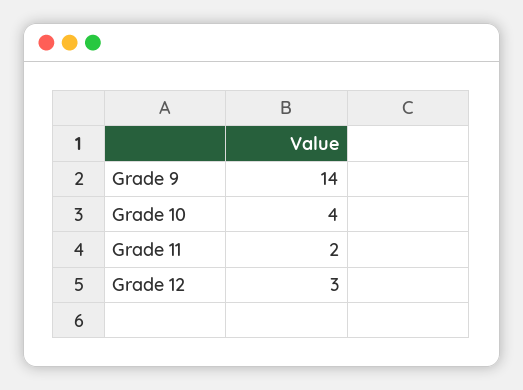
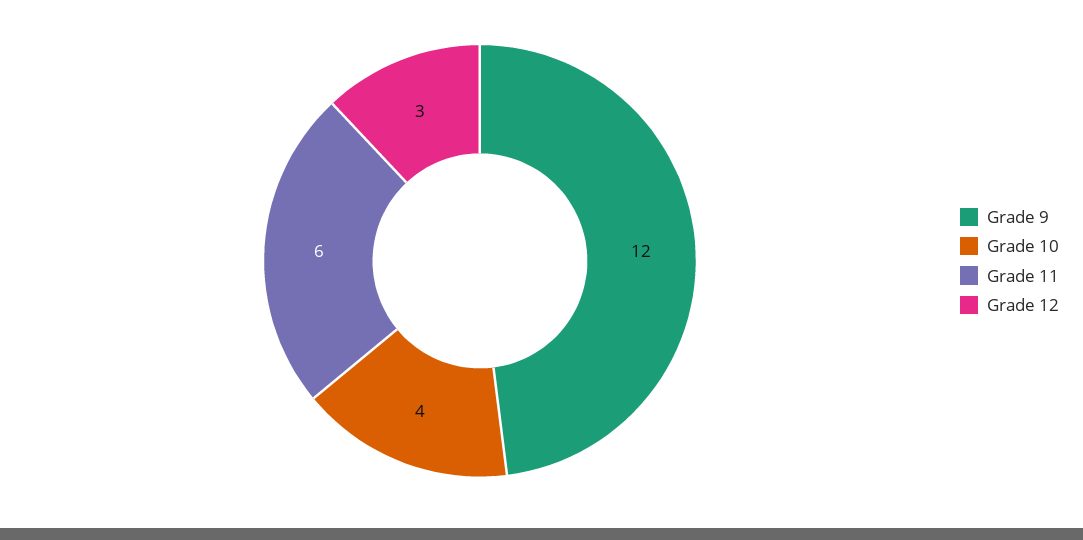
Grade 9: 14 -> 12
Grade 11: 2 -> 6

